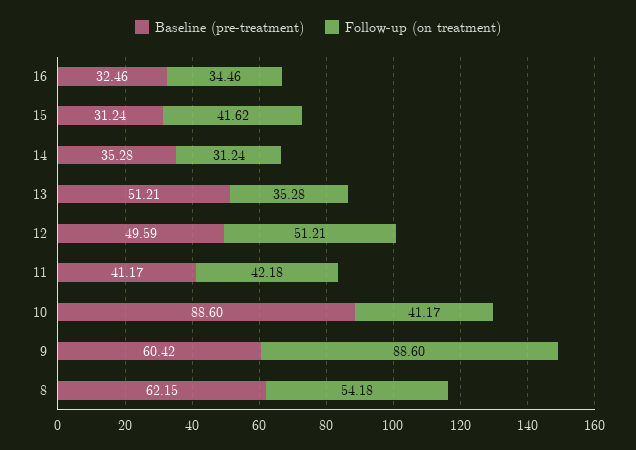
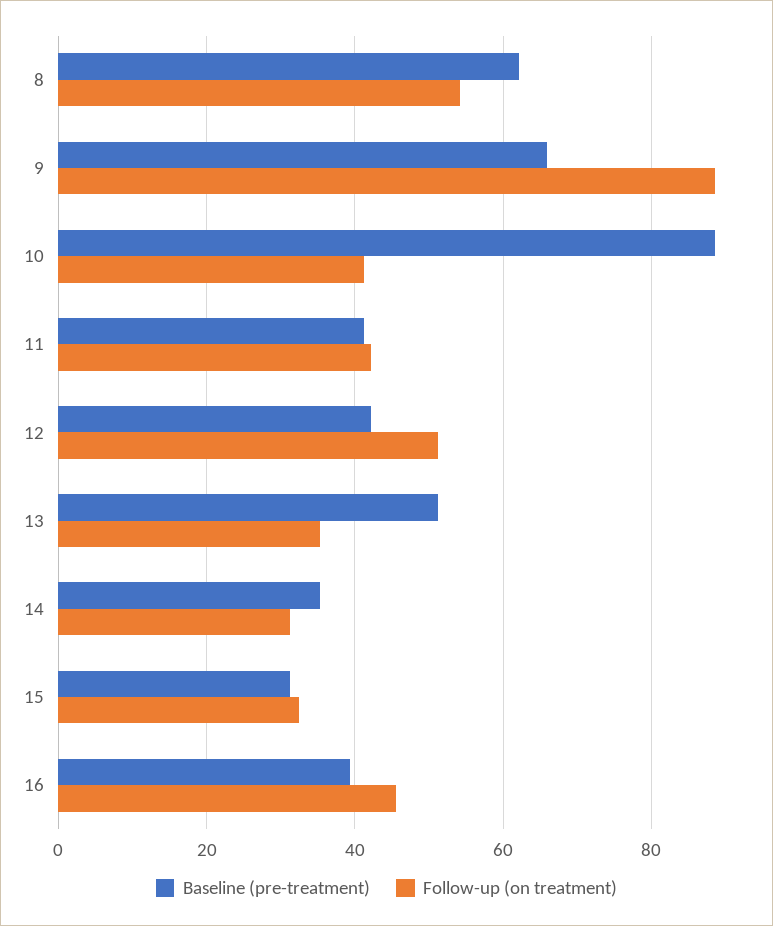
Baseline (pre-treatment), 16: 32.46 -> 40
Follow-up (on treatment), 16: 34.46 -> 46
Follow-up (on treatment), 15: 41.62 -> 32
Baseline (pre-treatment), 12: 49.59 -> 42
Baseline (pre-treatment), 9: 60.42 -> 66

